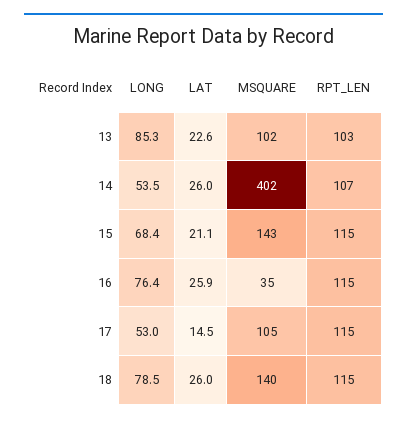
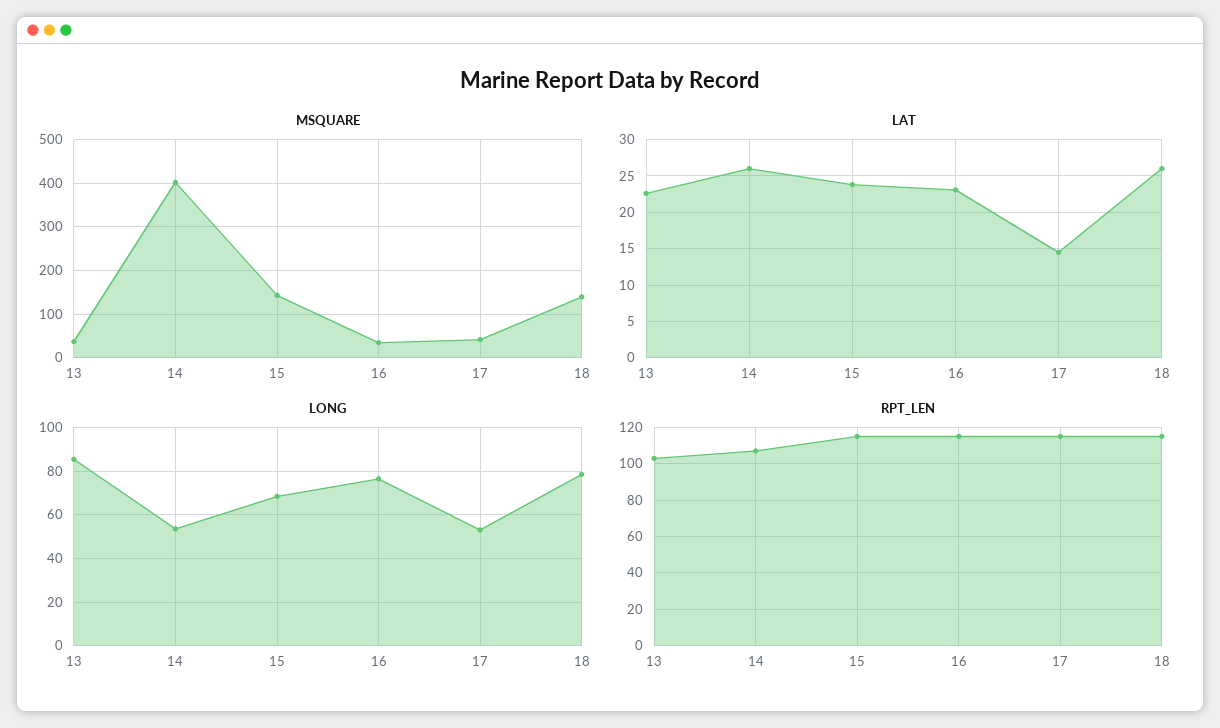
MSQUARE, 13: 102 -> 40
LAT, 15: 21.1 -> 24
LAT, 16: 25.9 -> 23
MSQUARE, 17: 105 -> 40

